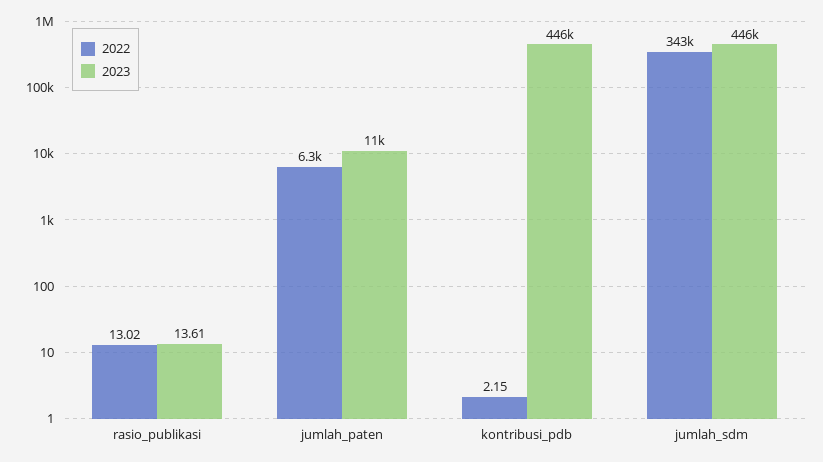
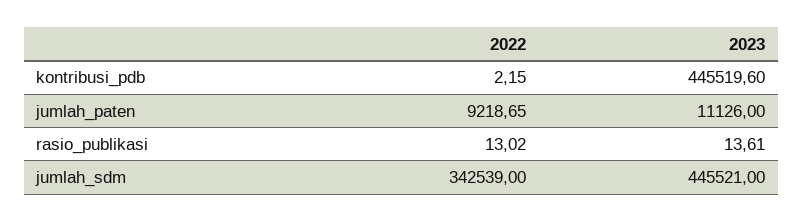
2022, jumlah_paten: 6300 -> 9218.65

